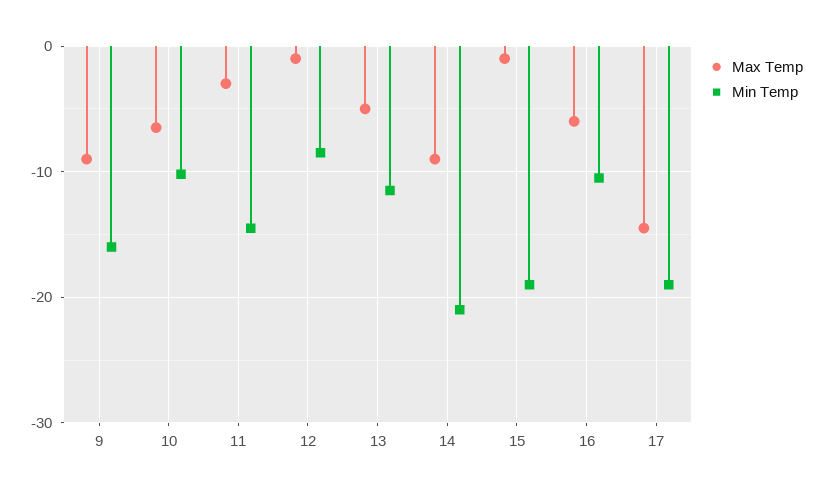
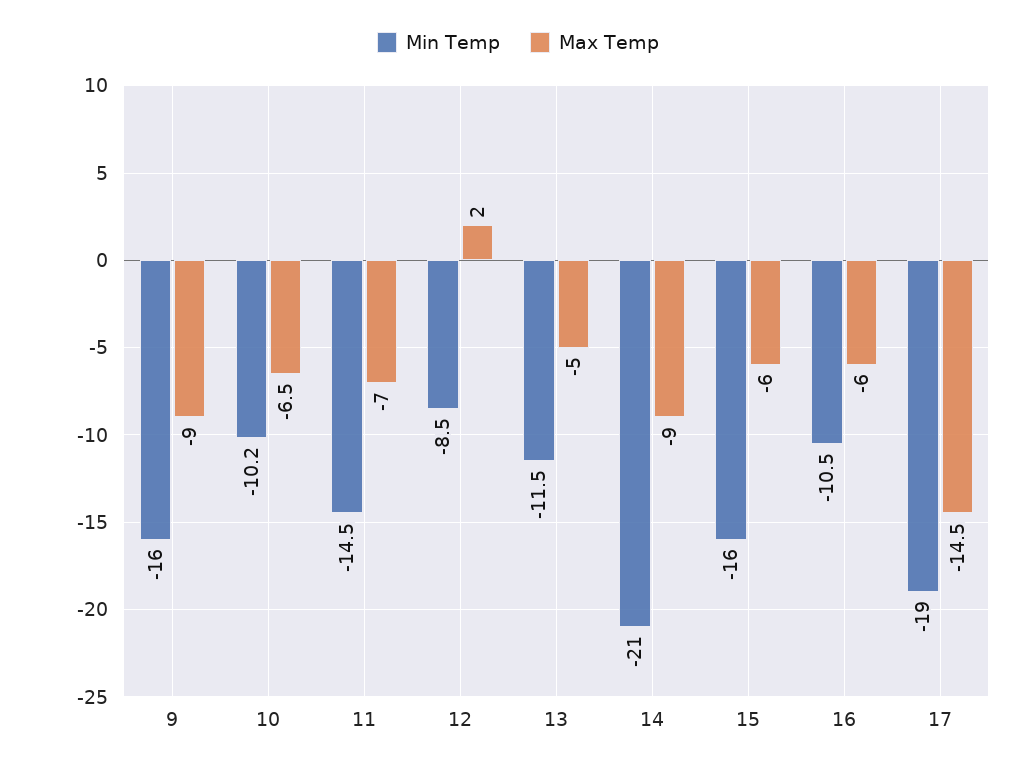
Max Temp, 11: -3 -> -7
Max Temp, 12: -1 -> 2
Max Temp, 15: -1 -> -6
Min Temp, 15: -19 -> -16

